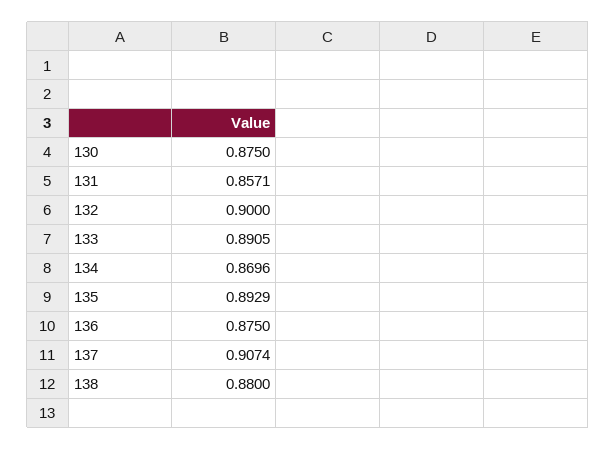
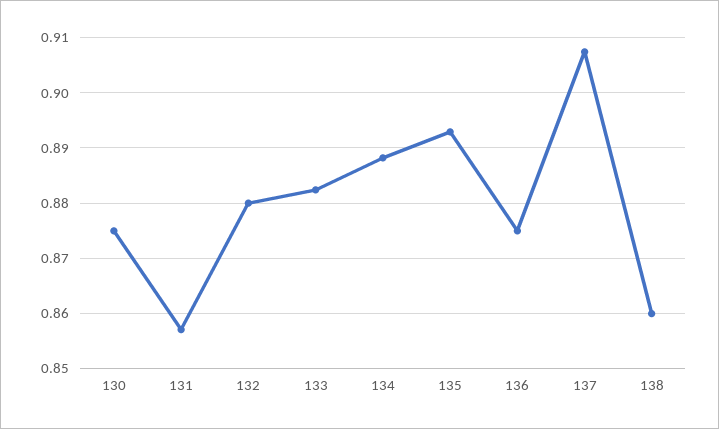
132: 0.9 -> 0.88
133: 0.8905 -> 0.882
134: 0.8696 -> 0.888
138: 0.88 -> 0.86

